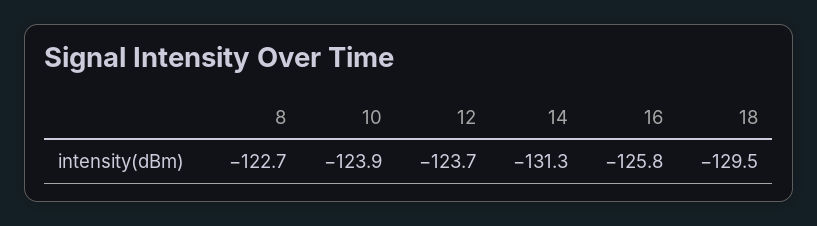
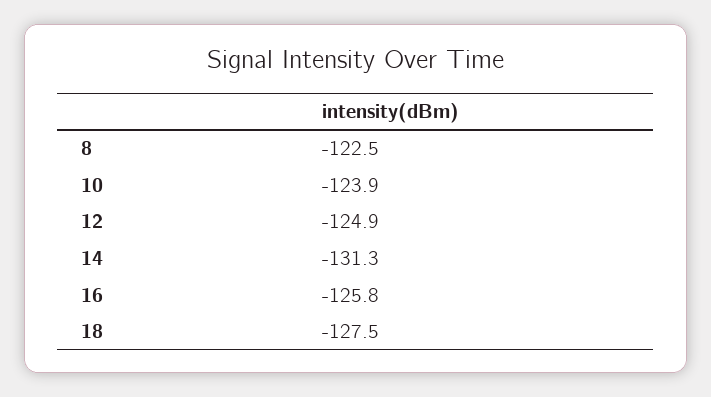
8: -122.7 -> -122.5
12: -123.7 -> -124.9
18: -129.5 -> -127.5

